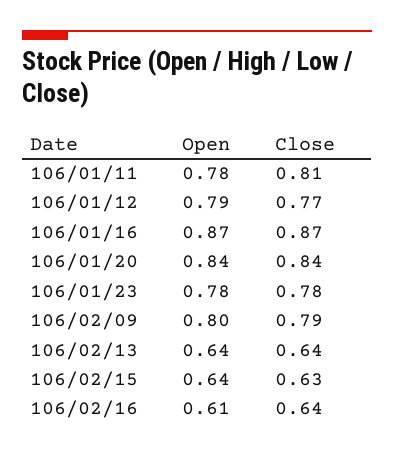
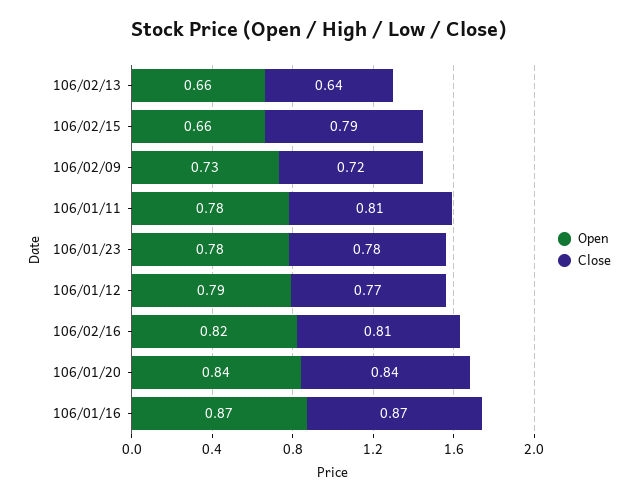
Open, 106/02/09: 0.8 -> 0.73
Close, 106/02/09: 0.79 -> 0.72
Open, 106/02/13: 0.64 -> 0.66
Open, 106/02/15: 0.64 -> 0.66
Close, 106/02/15: 0.63 -> 0.79
Open, 106/02/16: 0.61 -> 0.82
Close, 106/02/16: 0.64 -> 0.81

